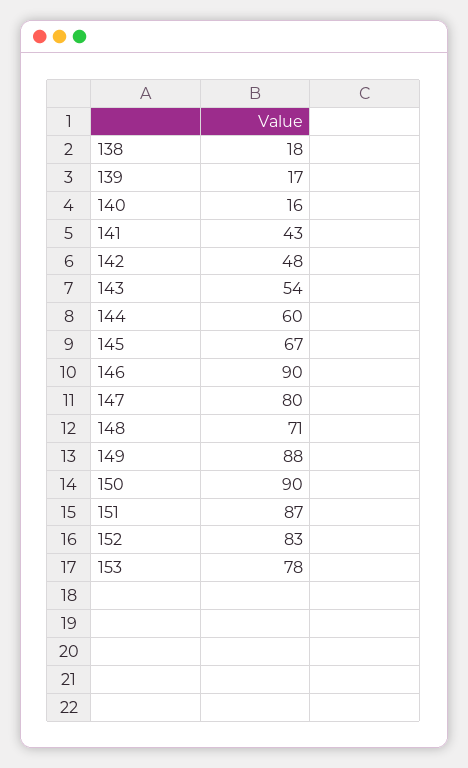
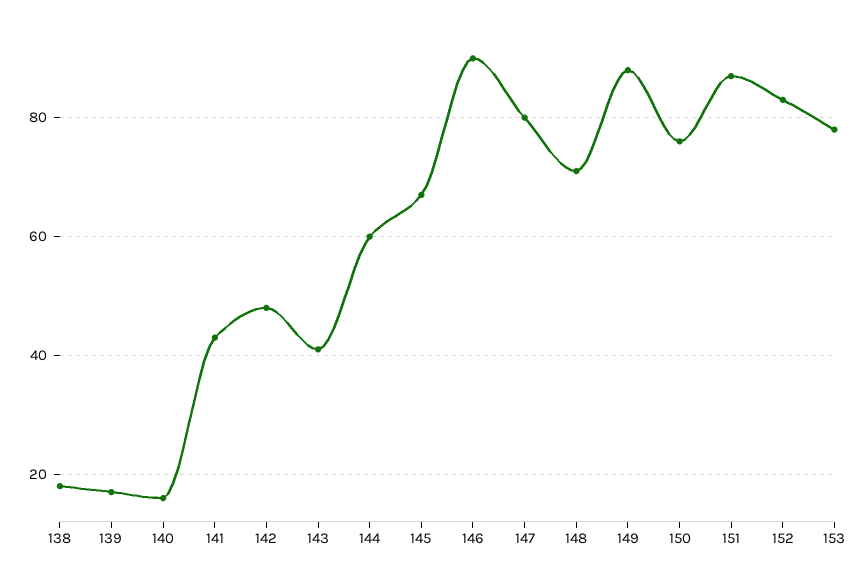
143: 54 -> 40
150: 90 -> 75

